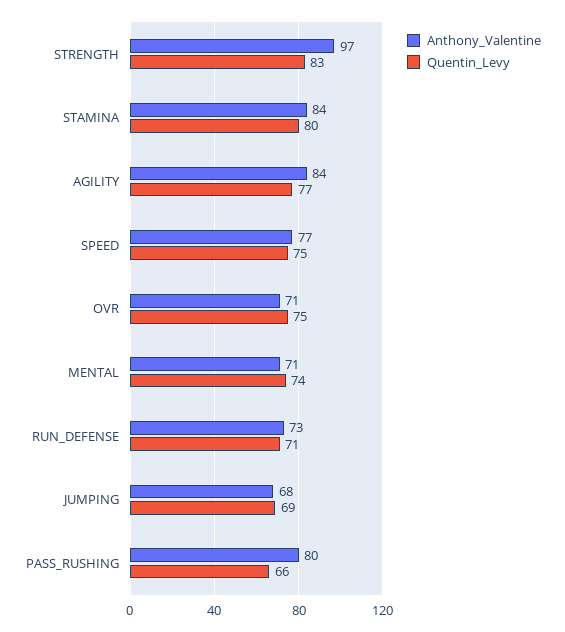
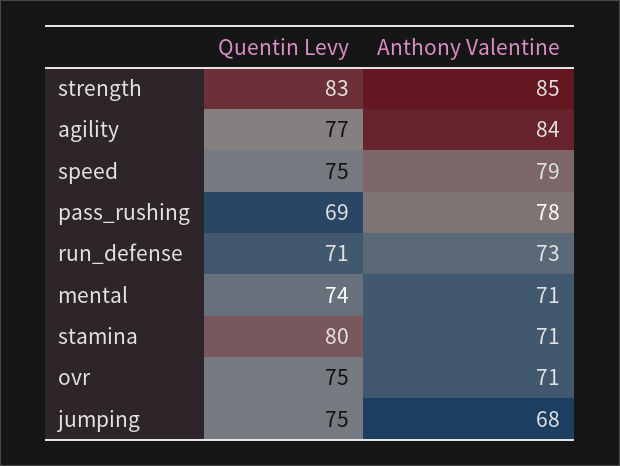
Anthony_Valentine, STRENGTH: 97 -> 85
Anthony_Valentine, STAMINA: 84 -> 71
Anthony_Valentine, SPEED: 77 -> 79
Quentin_Levy, JUMPING: 69 -> 75
Anthony_Valentine, PASS_RUSHING: 80 -> 78
Quentin_Levy, PASS_RUSHING: 66 -> 69

